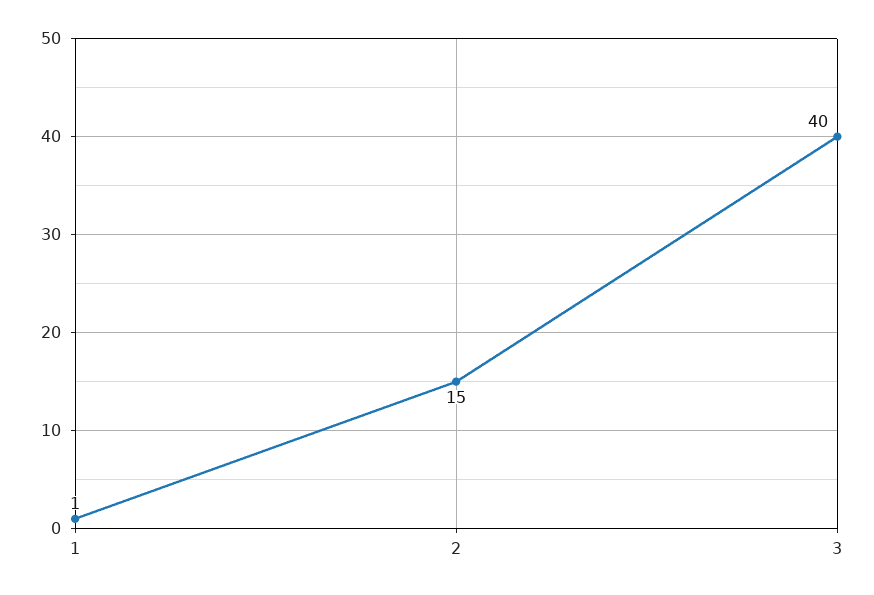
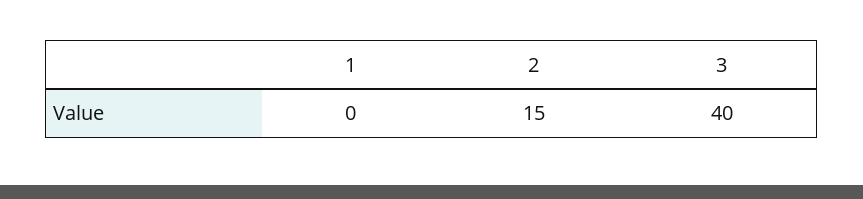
1: 1 -> 0

